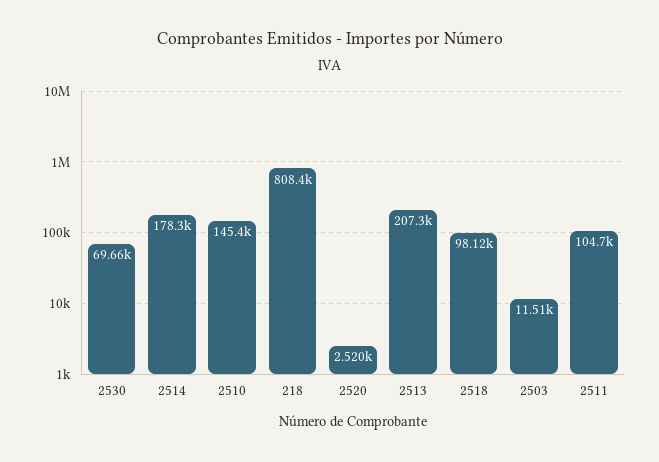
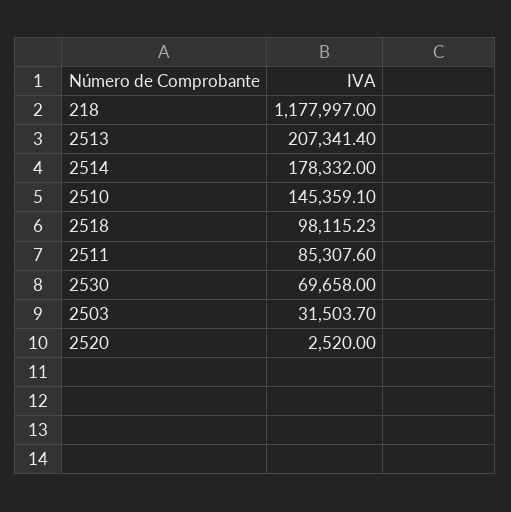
218: 808400 -> 1177997
2503: 11510 -> 31503.7
2511: 104700 -> 85307.6

